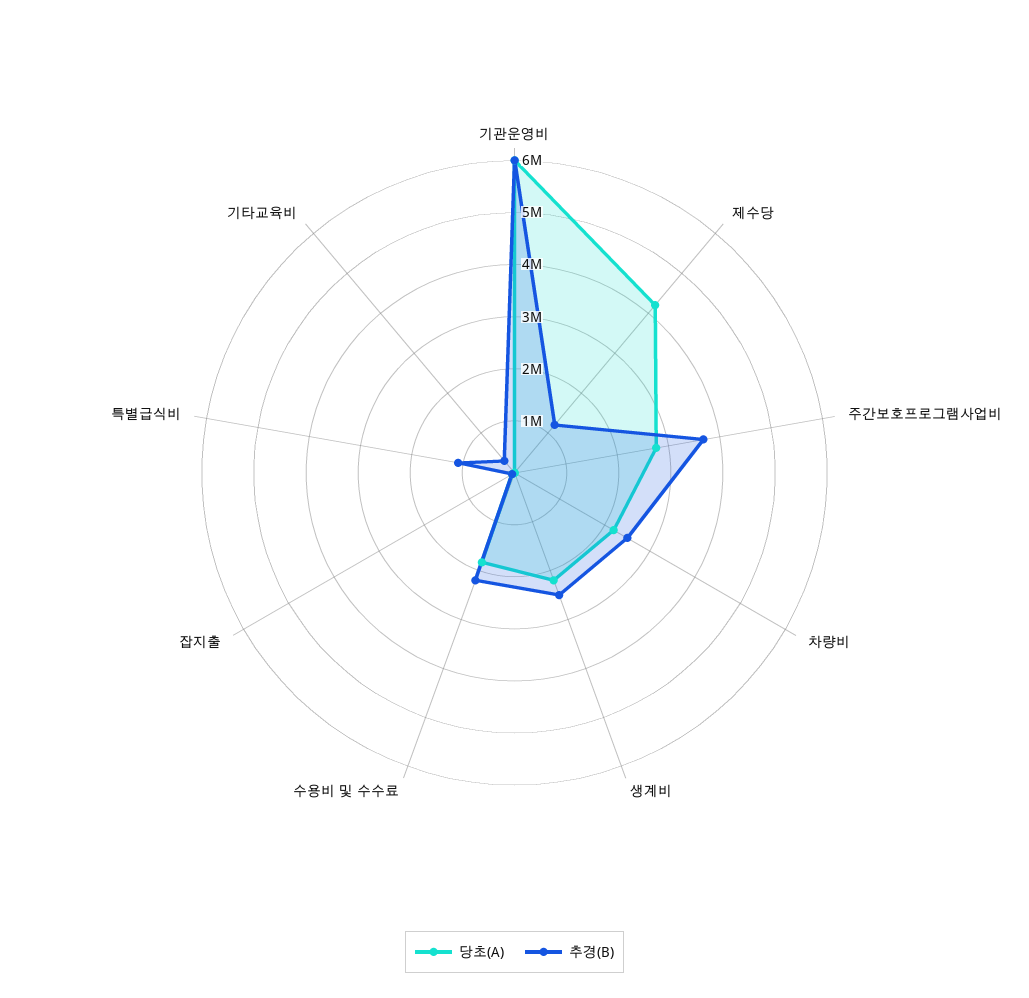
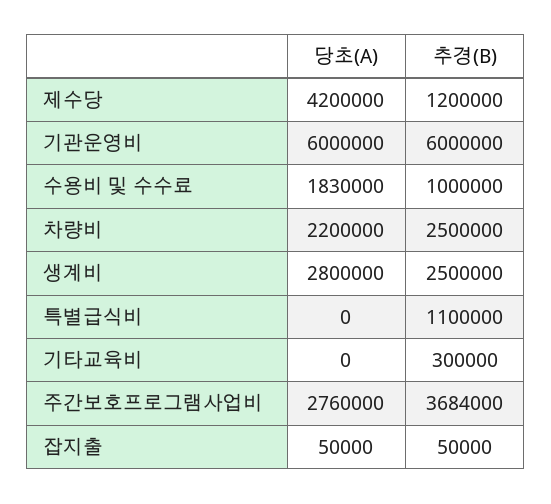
당초(A), 생계비: 2200000 -> 2800000
추경(B), 수용비 및 수수료: 2200000 -> 1000000

